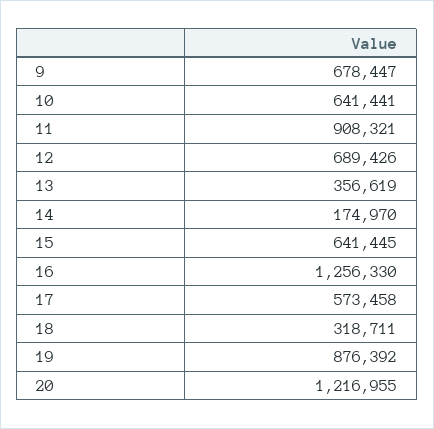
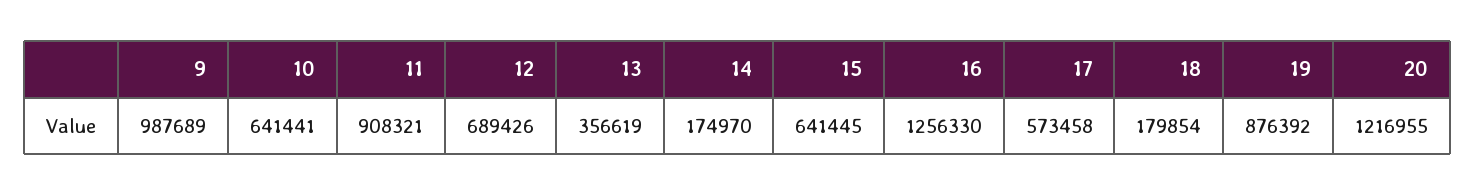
9: 678447 -> 987689
18: 318711 -> 179854

